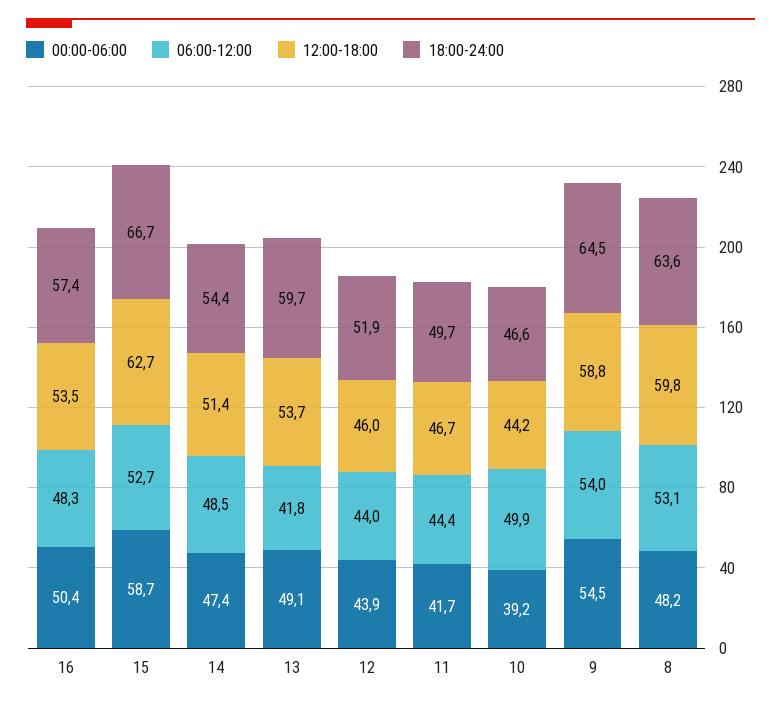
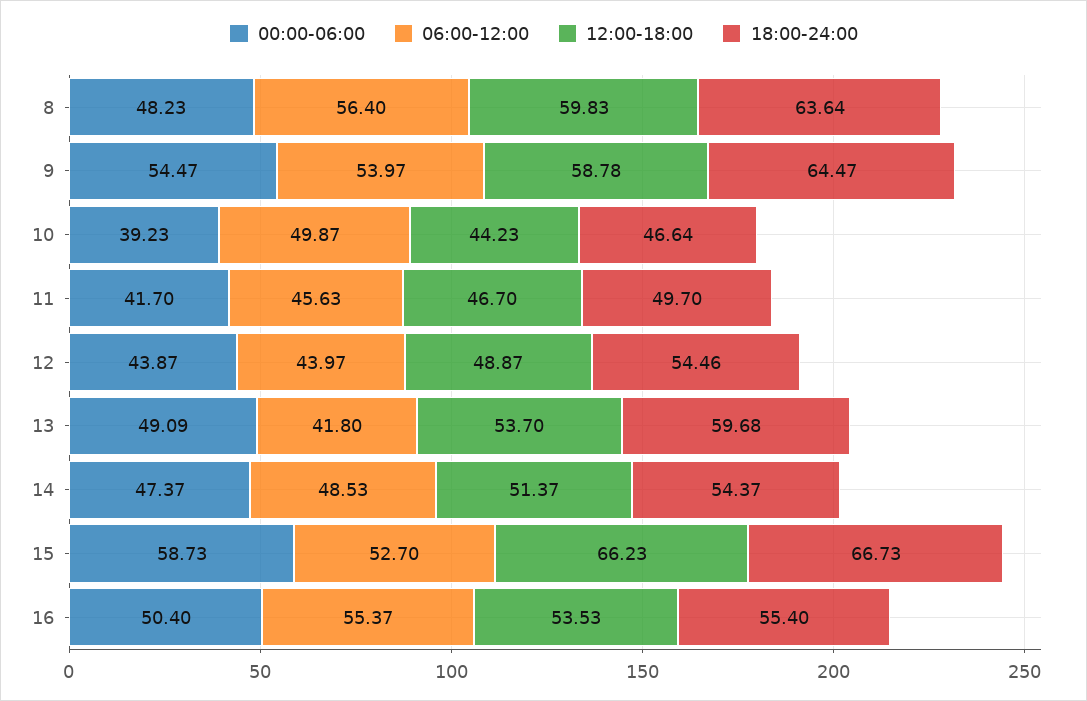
06:00-12:00, 16: 48.3 -> 55.37
18:00-24:00, 16: 57.4 -> 55.4
12:00-18:00, 15: 62.7 -> 66.23
12:00-18:00, 12: 46 -> 48.87
18:00-24:00, 12: 51.9 -> 54.46
06:00-12:00, 11: 44.4 -> 45.63
06:00-12:00, 8: 53.1 -> 56.4

